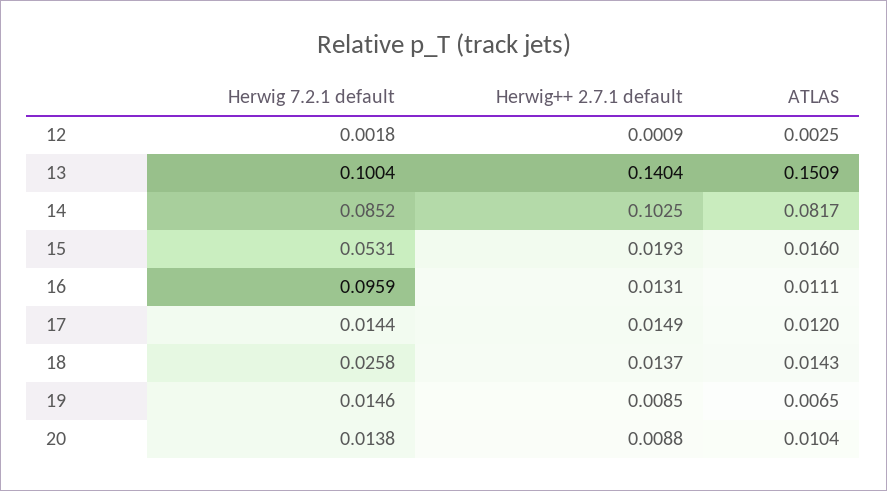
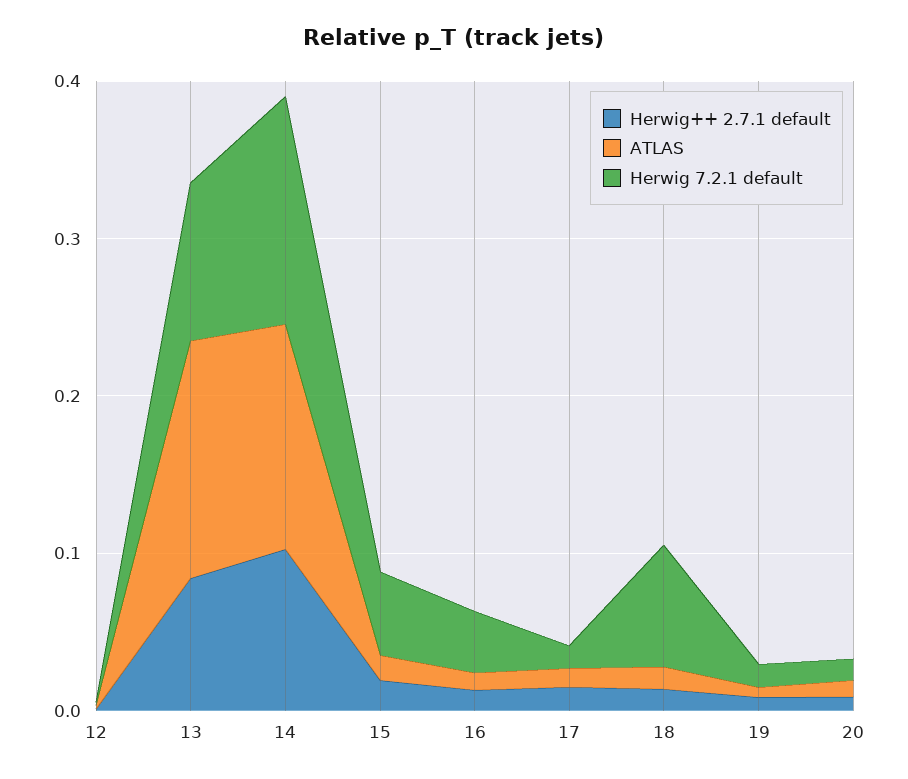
Herwig++ 2.7.1 default, 13: 0.1404 -> 0.08
Herwig 7.2.1 default, 14: 0.0852 -> 0.14
ATLAS, 14: 0.0817 -> 0.14
Herwig 7.2.1 default, 16: 0.0959 -> 0.04
Herwig 7.2.1 default, 18: 0.0258 -> 0.08

